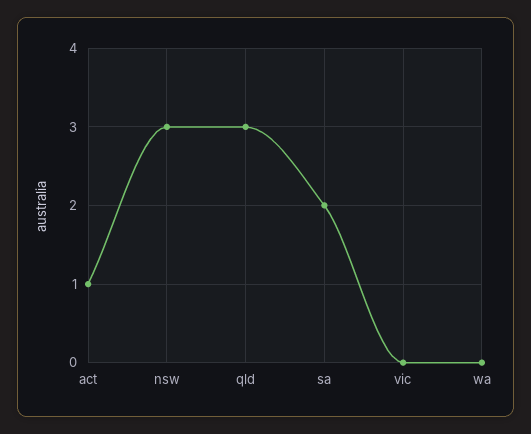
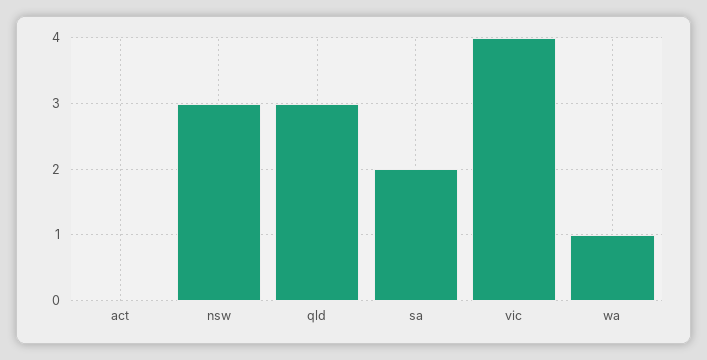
act: 1 -> 0
vic: 0 -> 4
wa: 0 -> 1

